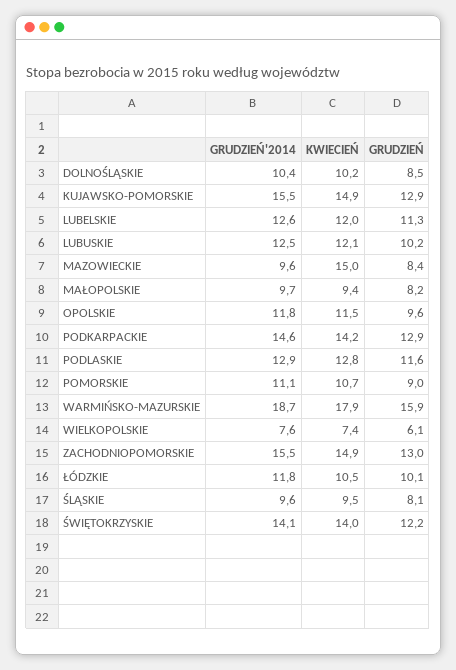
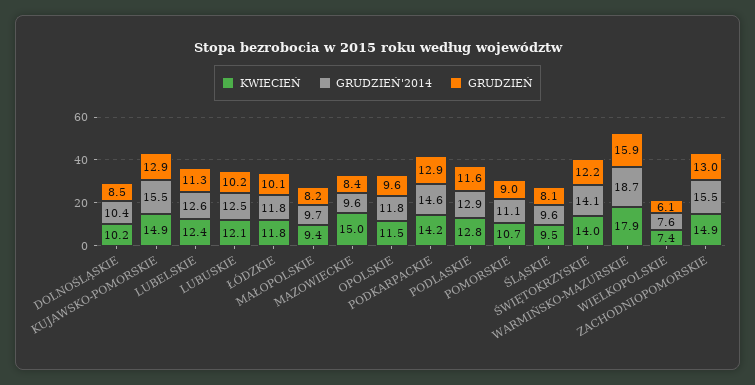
KWIECIEŃ, LUBELSKIE: 12 -> 12.4
KWIECIEŃ, ŁÓDZKIE: 10.5 -> 11.8

